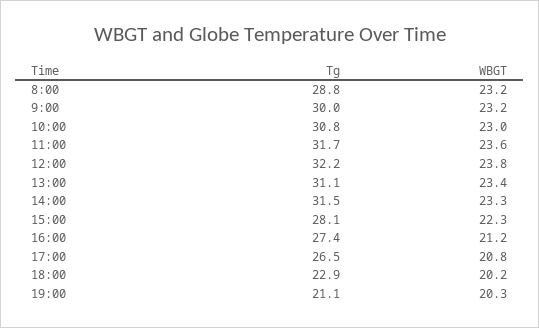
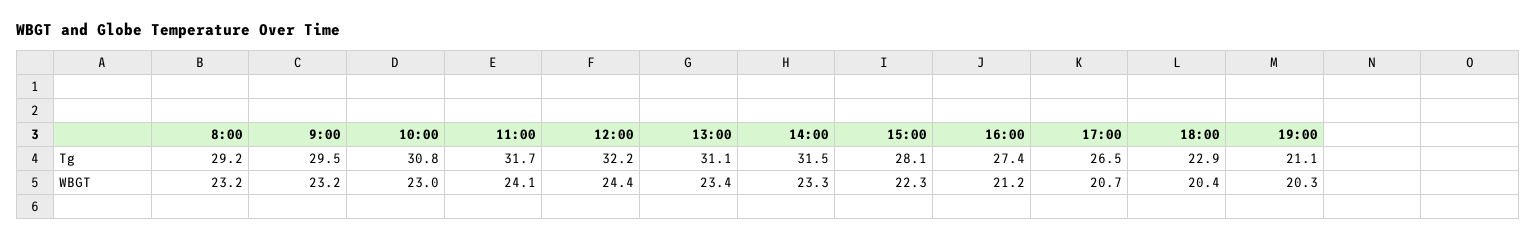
Tg, 8:00: 28.8 -> 29.2
Tg, 9:00: 30 -> 29.5
WBGT, 11:00: 23.6 -> 24.1
WBGT, 12:00: 23.8 -> 24.4
WBGT, 17:00: 20.8 -> 20.7
WBGT, 18:00: 20.2 -> 20.4

